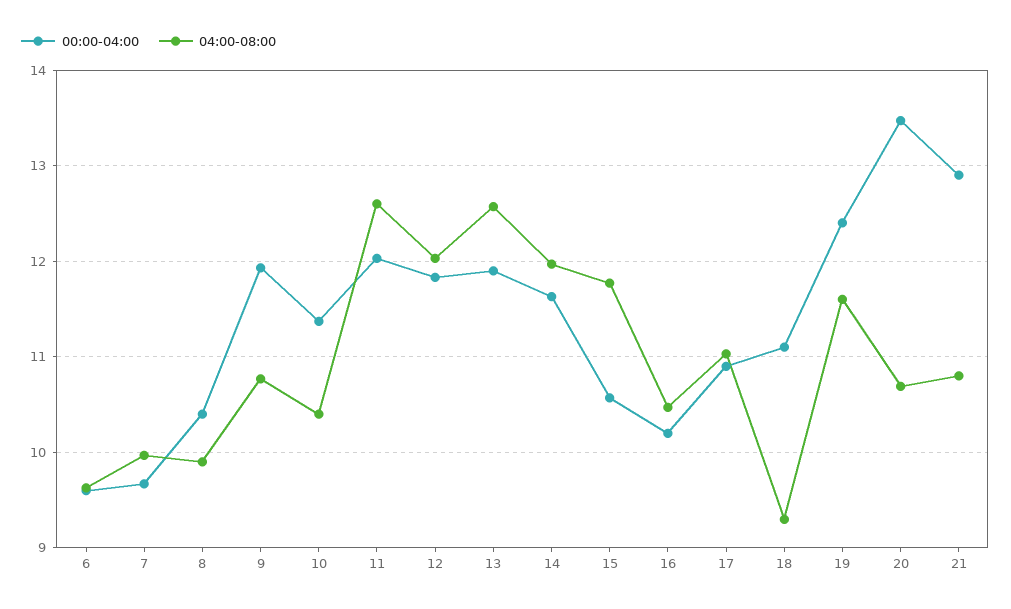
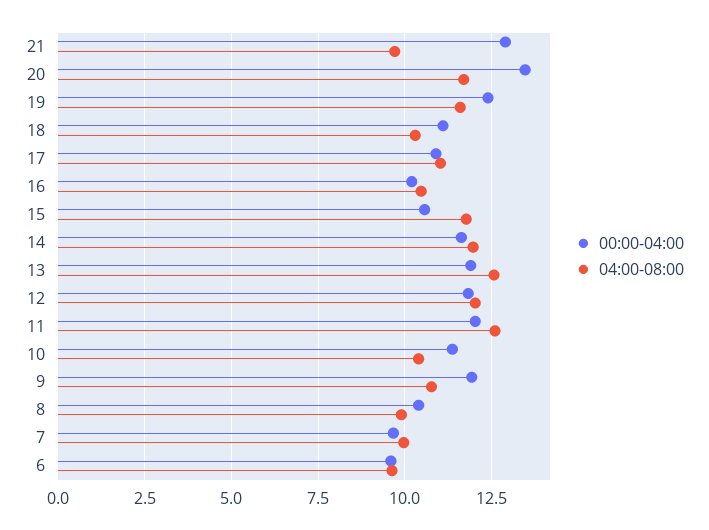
04:00-08:00, 18: 9.3 -> 10.25
04:00-08:00, 20: 10.7 -> 11.75
04:00-08:00, 21: 10.8 -> 9.75

